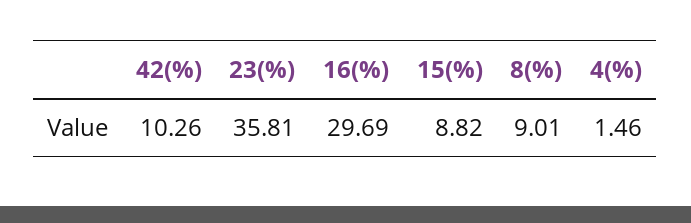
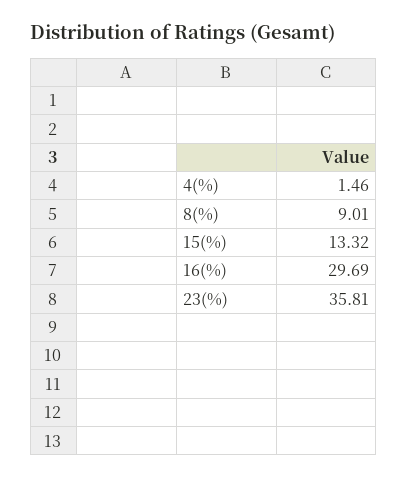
42(%): 10.26 -> none
15(%): 8.82 -> 13.32

